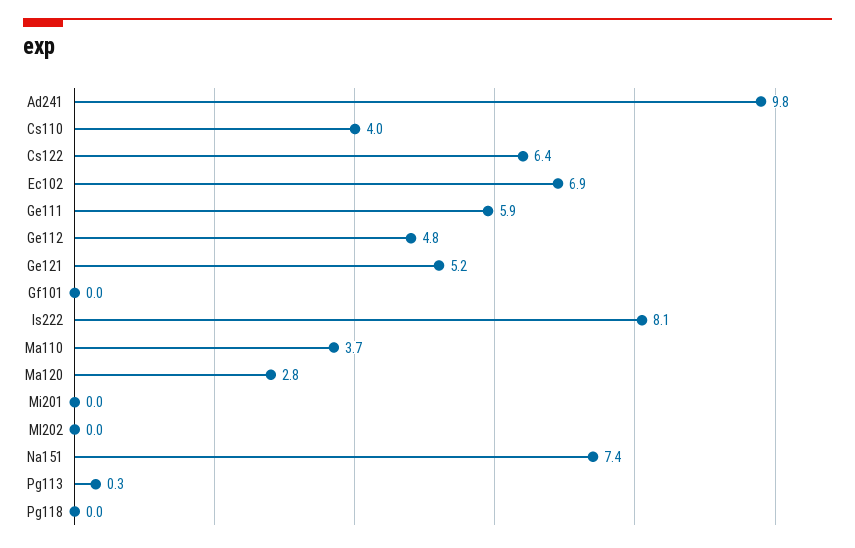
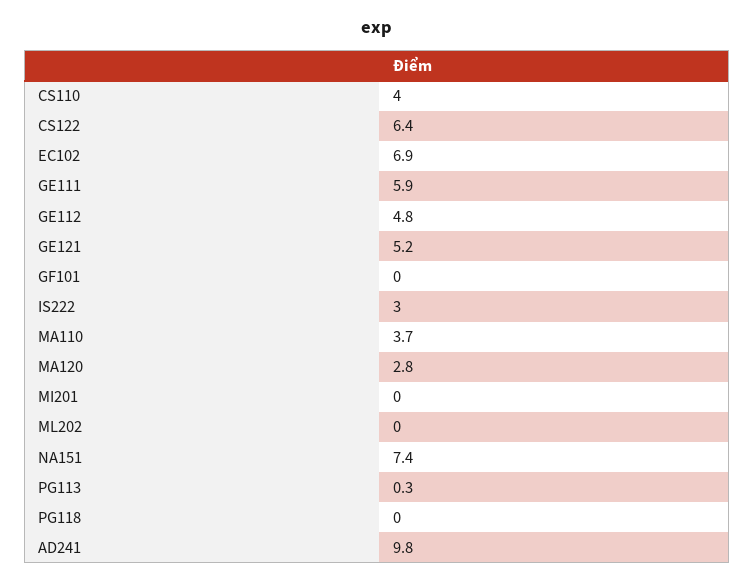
Is222: 8.1 -> 3

